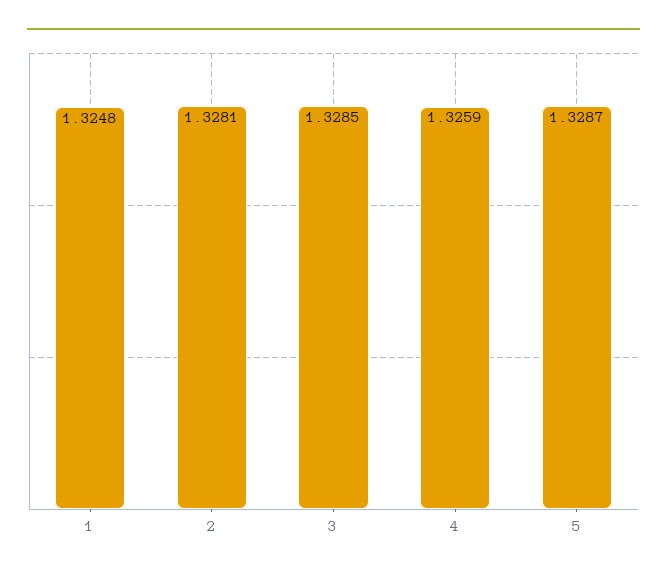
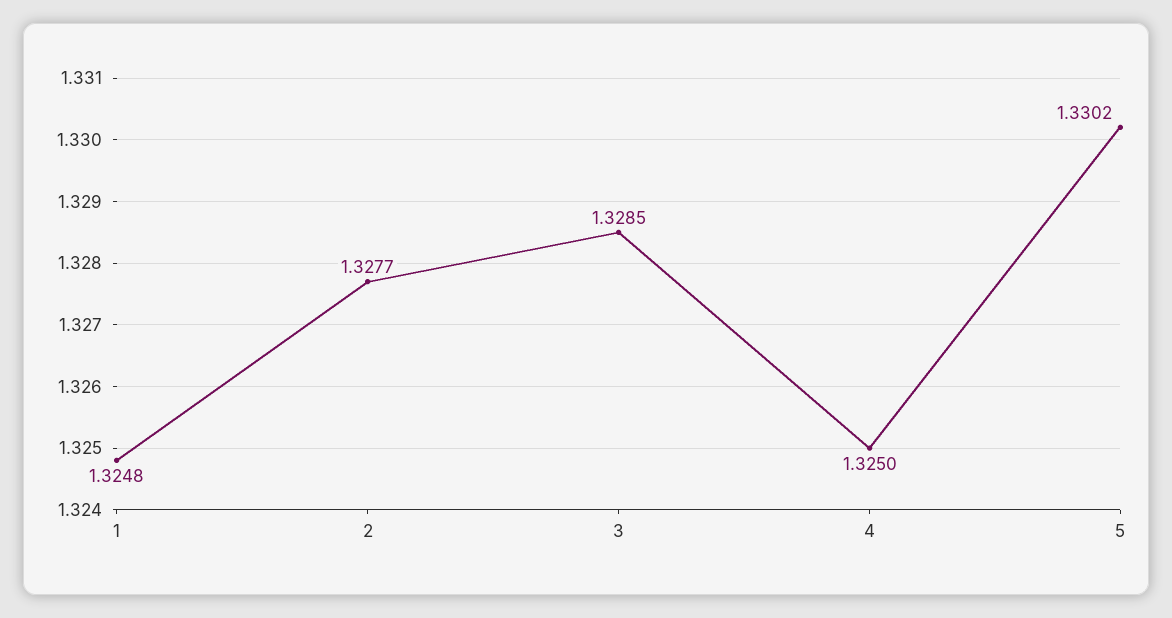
2: 1.3281 -> 1.3277
4: 1.3259 -> 1.325
5: 1.3287 -> 1.3302

